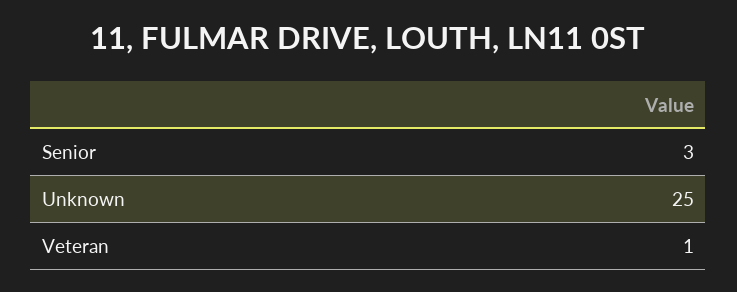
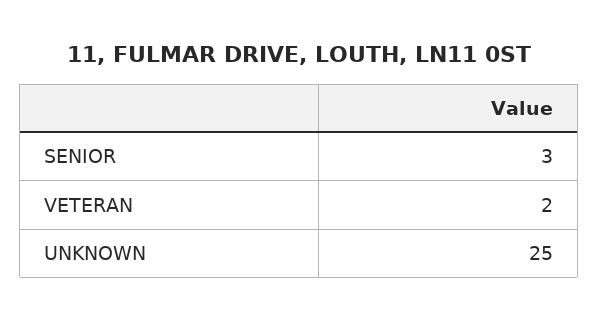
Veteran: 1 -> 2

